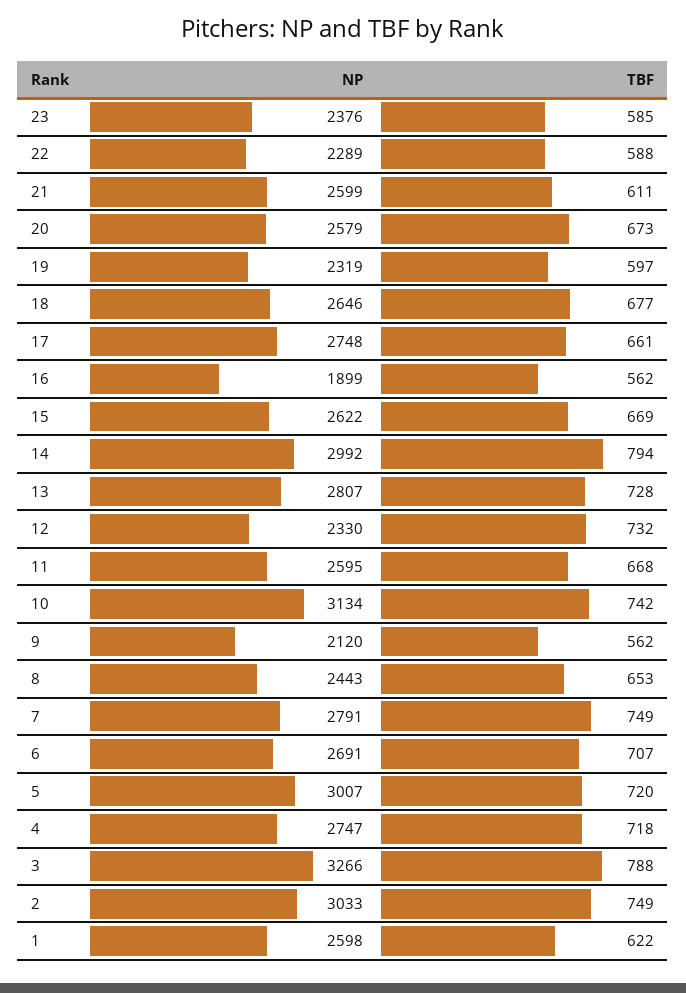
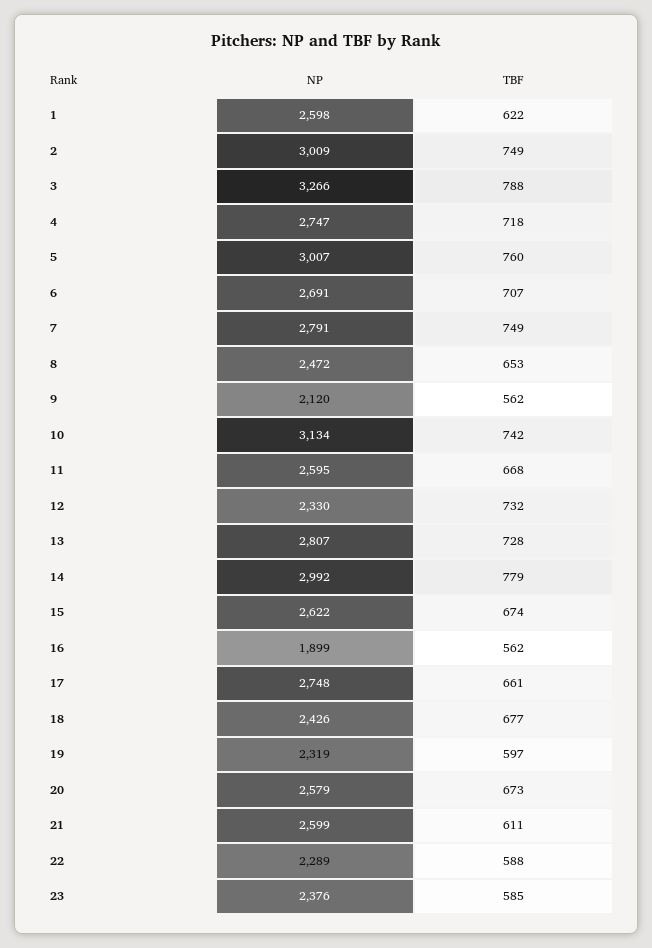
NP, 18: 2646 -> 2426
TBF, 15: 669 -> 674
TBF, 14: 794 -> 779
NP, 8: 2443 -> 2472
TBF, 5: 720 -> 760
NP, 2: 3033 -> 3009

